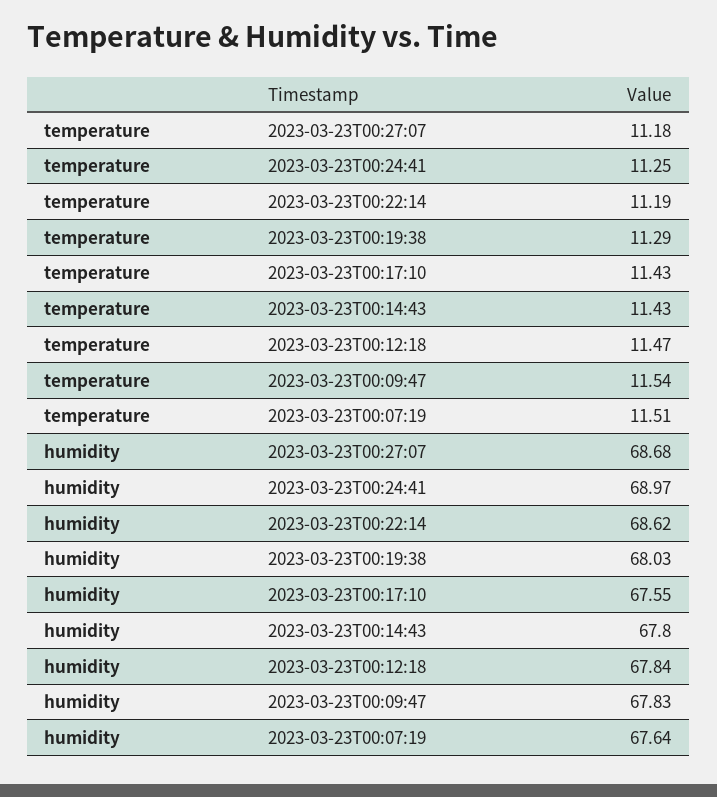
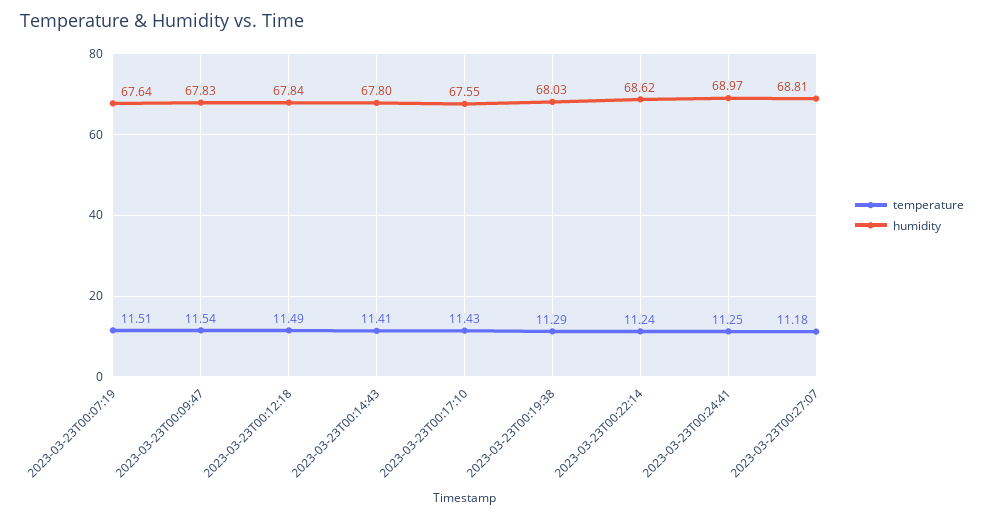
temperature, 2023-03-23T00:22:14: 11.19 -> 11.24
temperature, 2023-03-23T00:14:43: 11.43 -> 11.41
temperature, 2023-03-23T00:12:18: 11.47 -> 11.49
humidity, 2023-03-23T00:27:07: 68.68 -> 68.81

